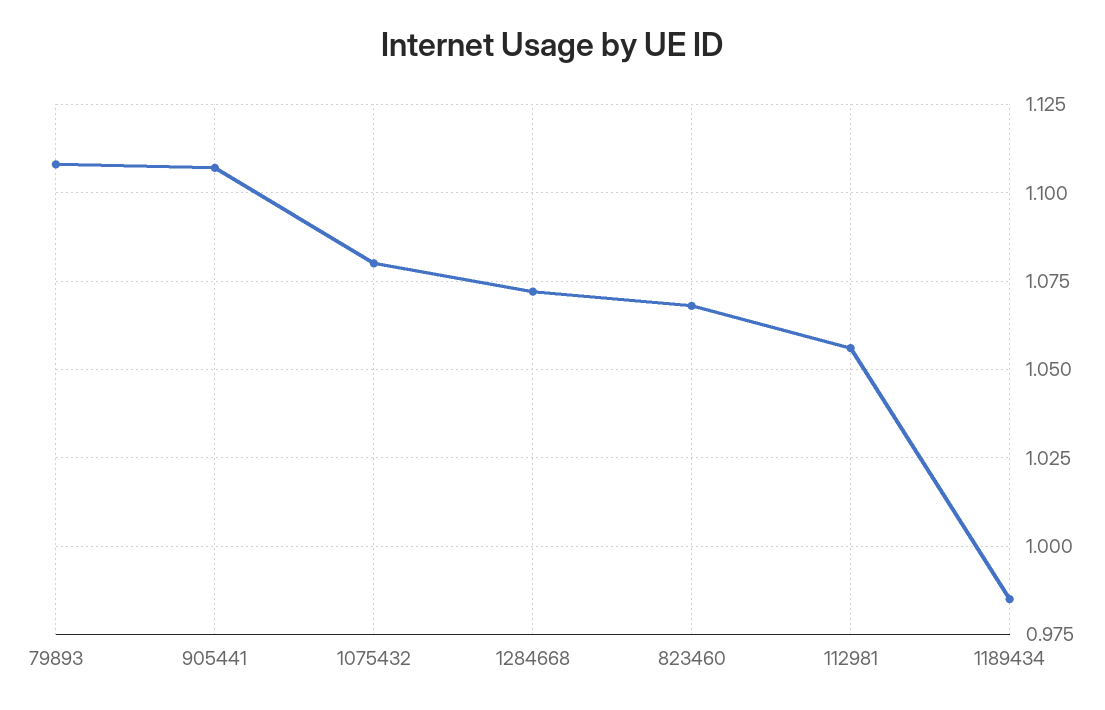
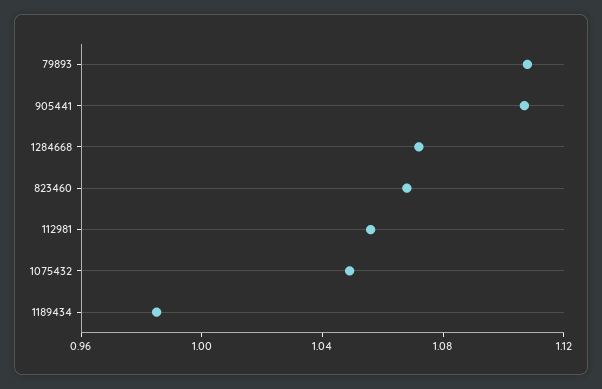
1075432: 1.08 -> 1.05

